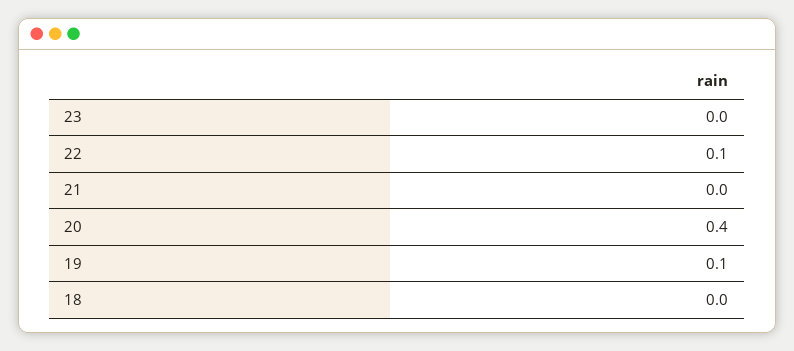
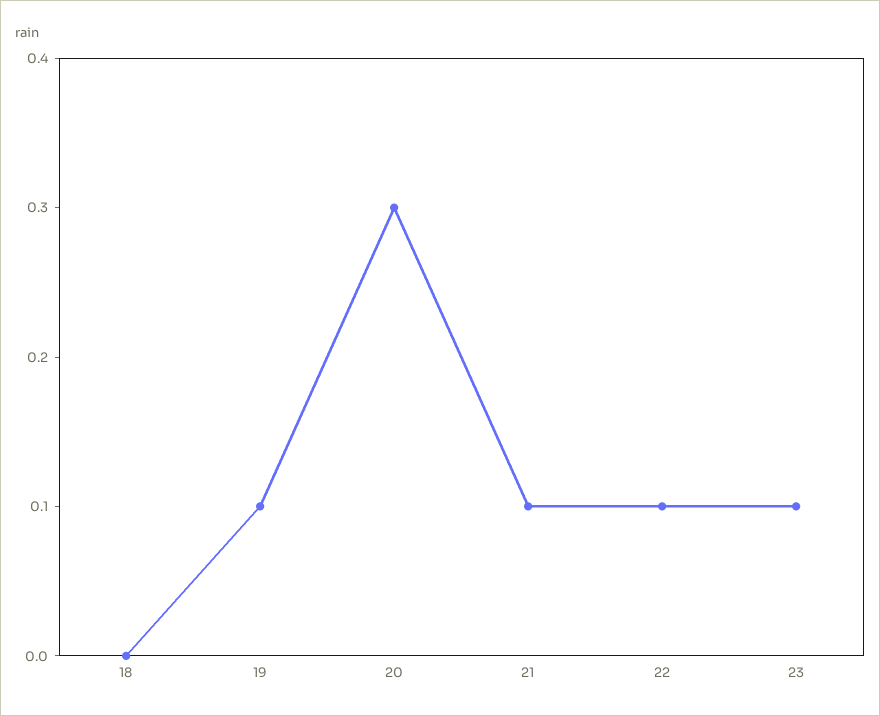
23: 0 -> 0.1
21: 0 -> 0.1
20: 0.4 -> 0.3

